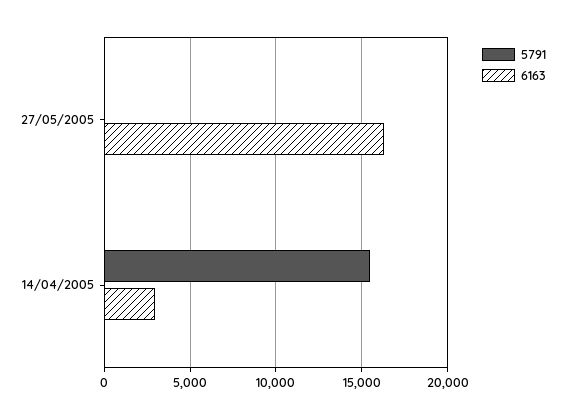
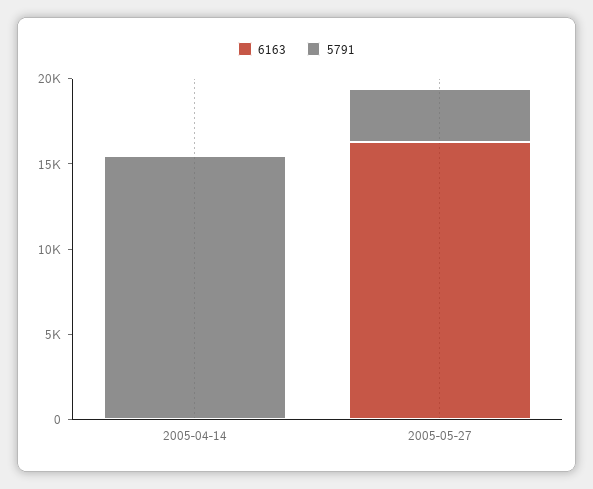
5791, 27/05/2005: 0 -> 3000
6163, 14/04/2005: 3000 -> 0

